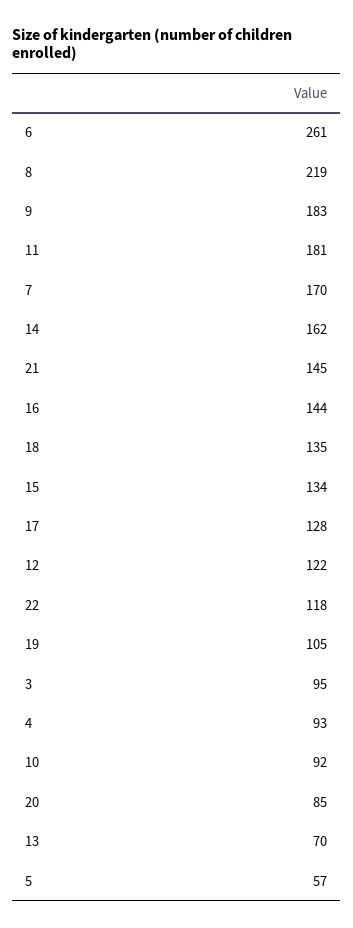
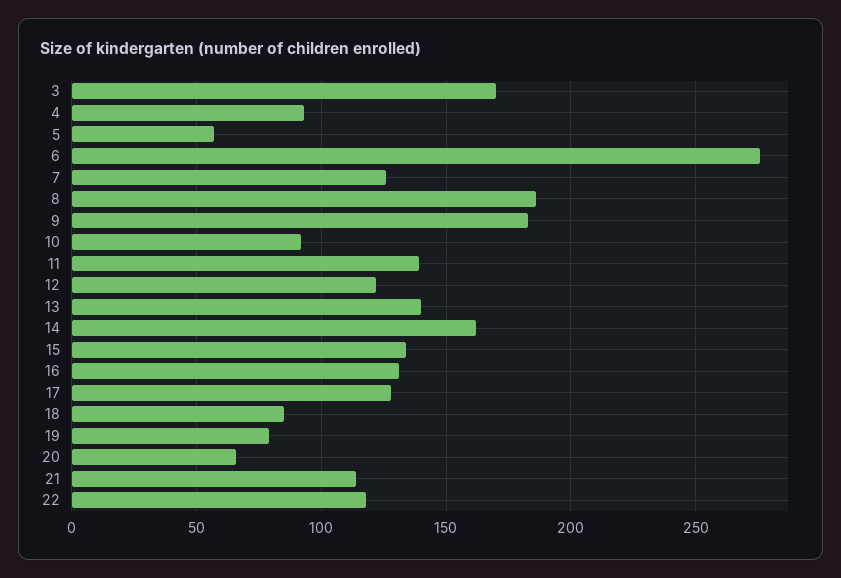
6: 261 -> 275
8: 219 -> 185
11: 181 -> 140
7: 170 -> 125
21: 145 -> 115
16: 144 -> 130
18: 135 -> 85
19: 105 -> 80
3: 95 -> 170
20: 85 -> 65
13: 70 -> 140

